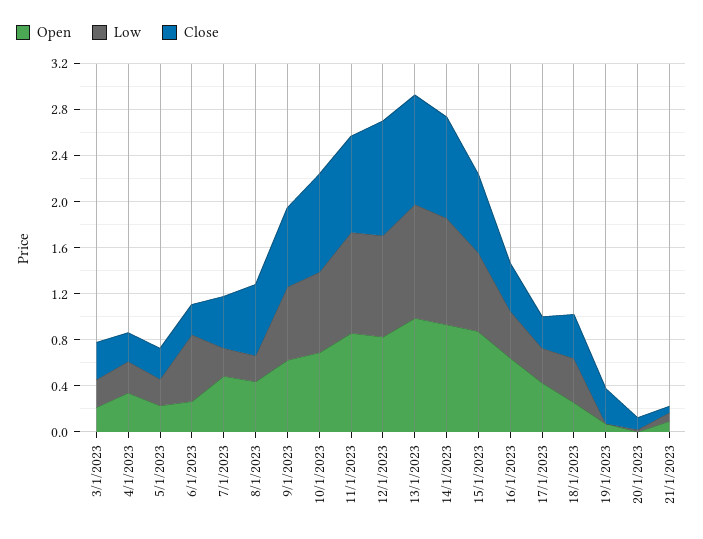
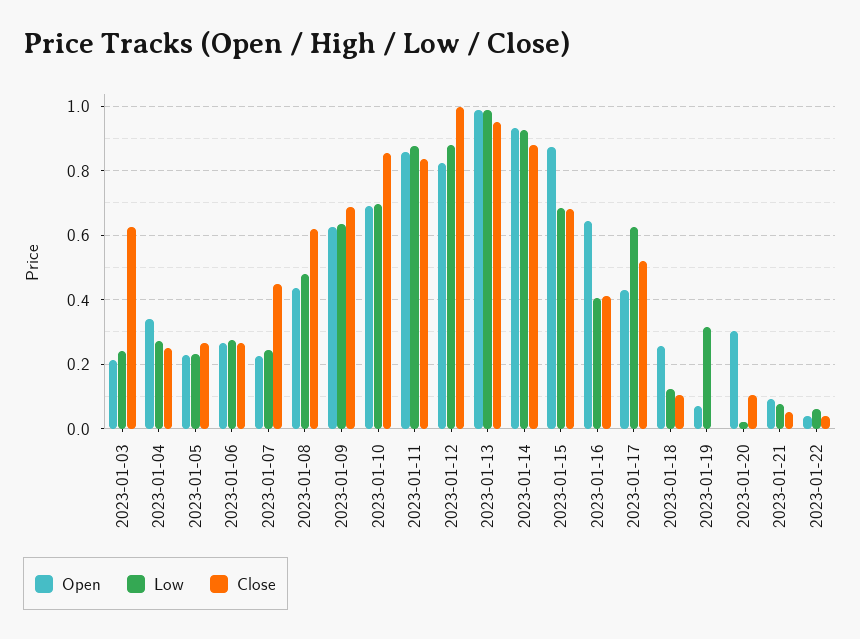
Close, 3/1/2023: 0.3 -> 0.62
Low, 6/1/2023: 0.6 -> 0.28
Open, 7/1/2023: 0.5 -> 0.22
Low, 8/1/2023: 0.2 -> 0.48
Low, 17/1/2023: 0.3 -> 0.62
Close, 17/1/2023: 0.3 -> 0.52
Low, 18/1/2023: 0.4 -> 0.12
Close, 18/1/2023: 0.4 -> 0.1
Low, 19/1/2023: 0 -> 0.32
Close, 19/1/2023: 0.3 -> 0
Open, 20/1/2023: 0 -> 0.3
Open, 2023-01-22: none -> 0.04
Low, 2023-01-22: none -> 0.06
Close, 2023-01-22: none -> 0.04

